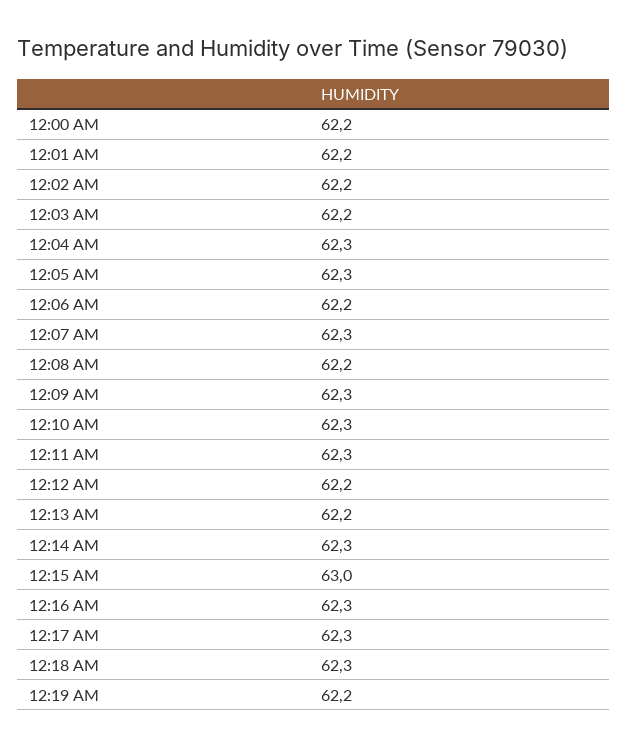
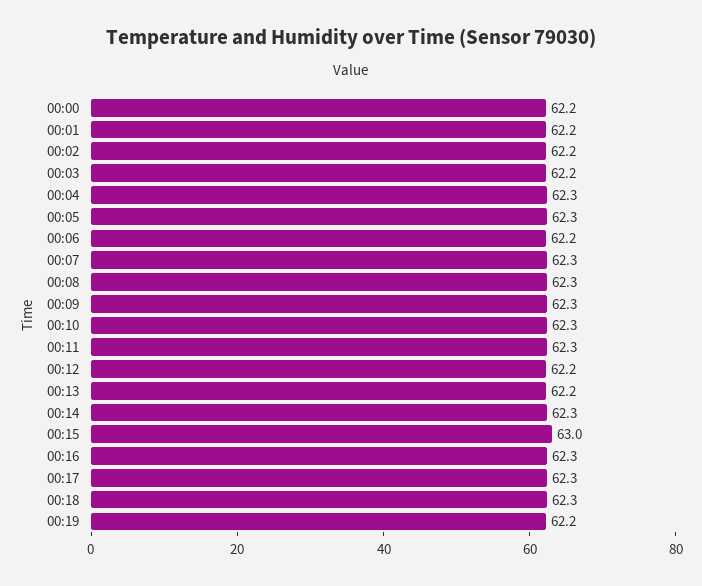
12:08 AM: 62.2 -> 62.3

